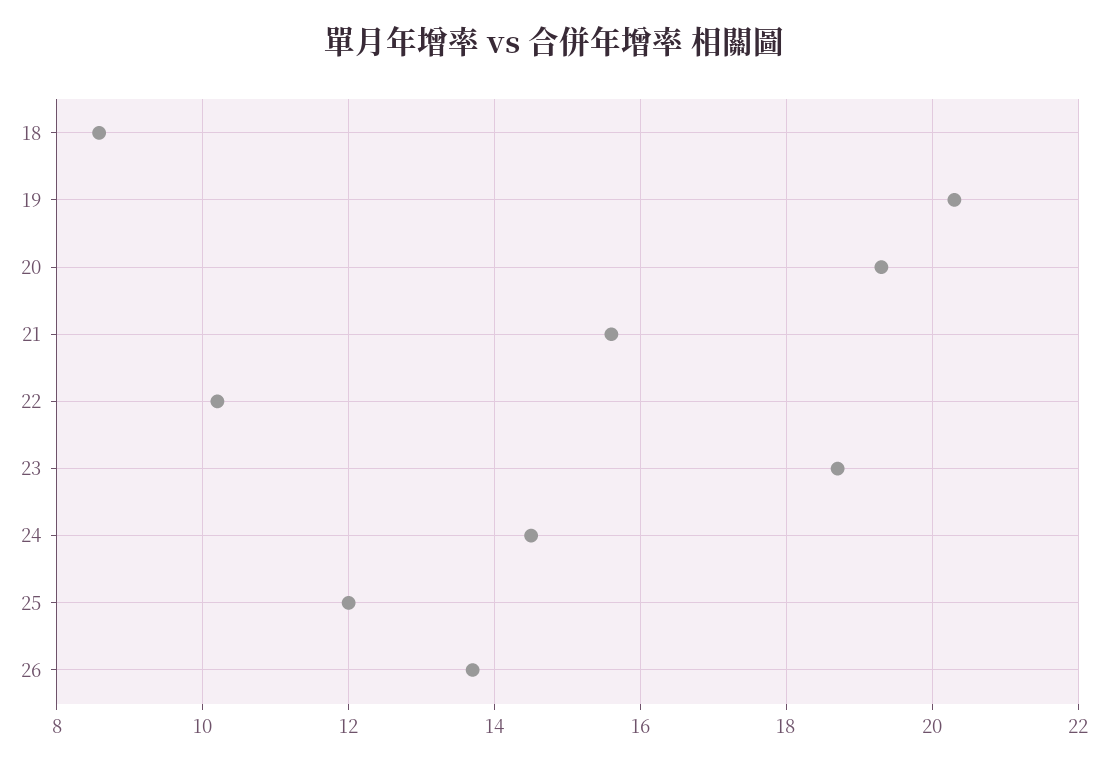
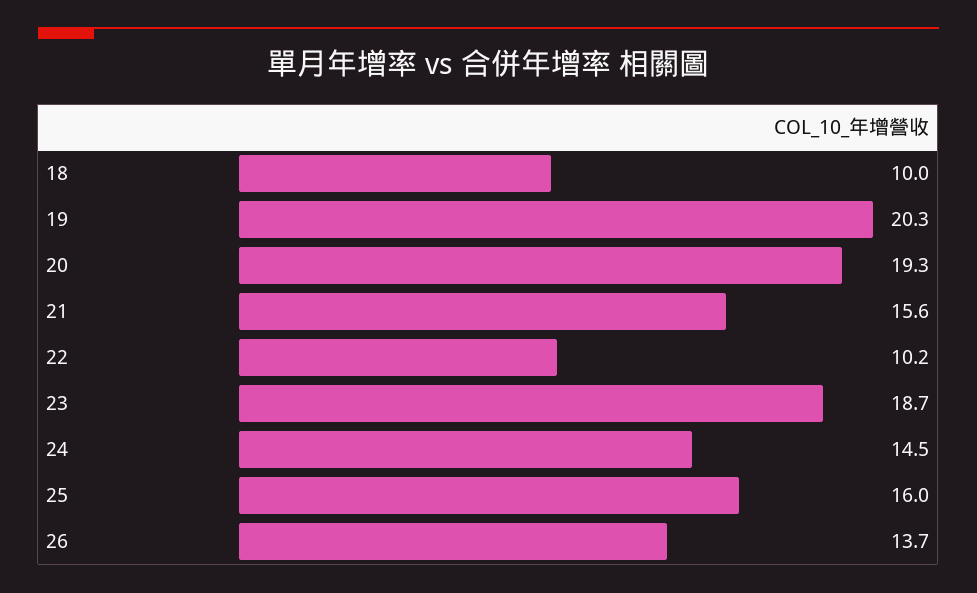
18: 8.6 -> 10
25: 12 -> 16

